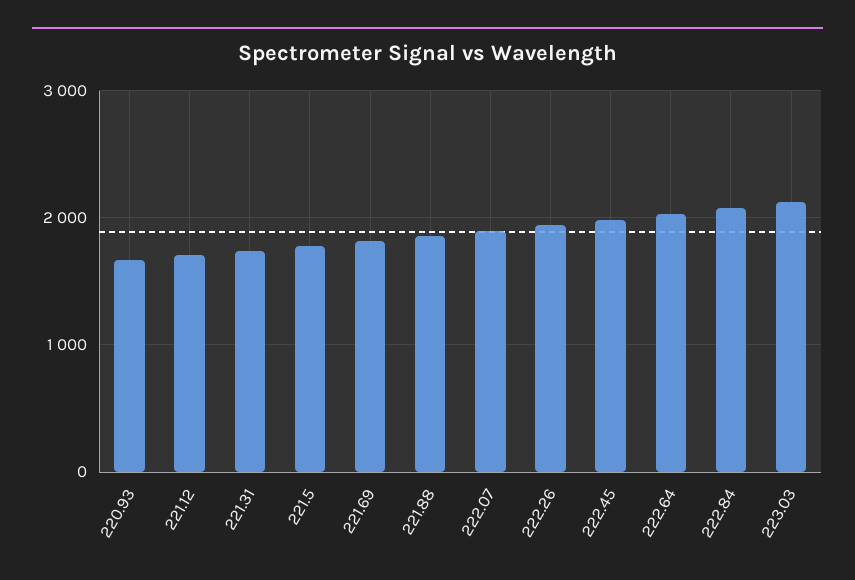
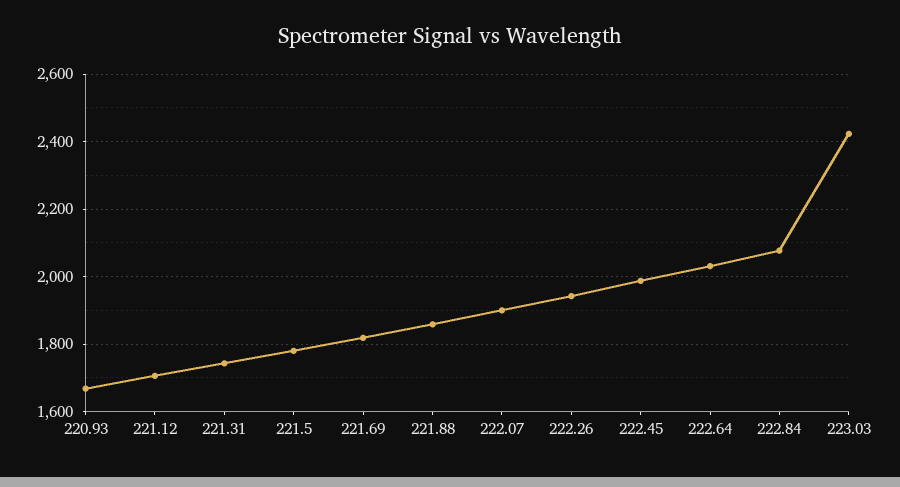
223.03: 2100 -> 2420

